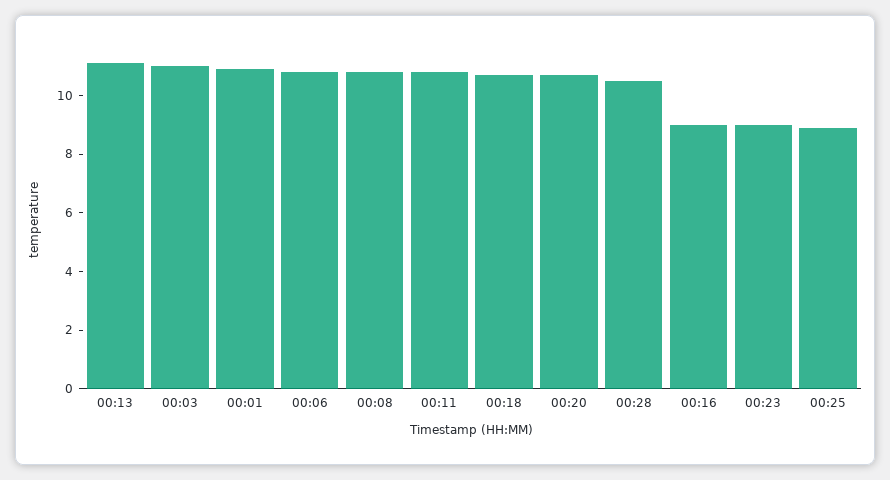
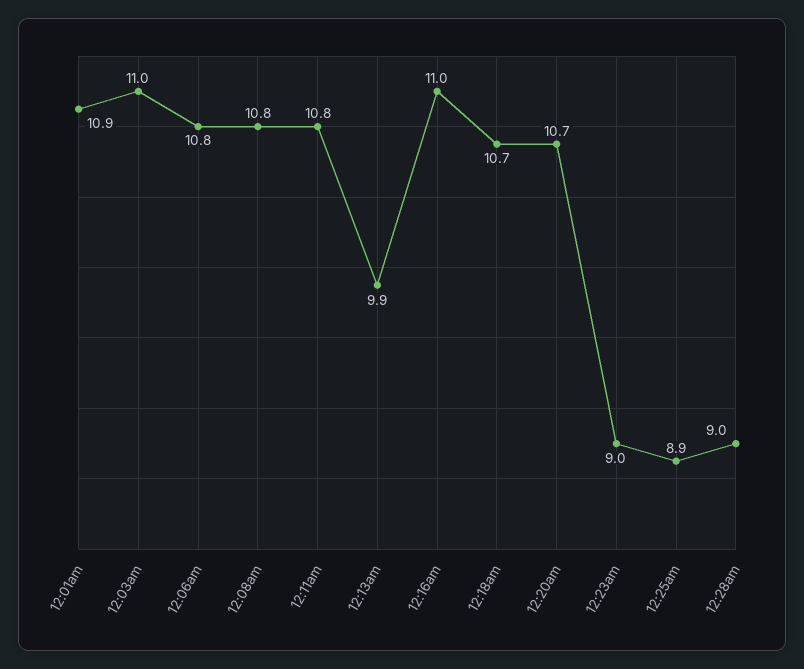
00:13: 11 -> 9.9
00:28: 10.5 -> 9
00:16: 9 -> 11

